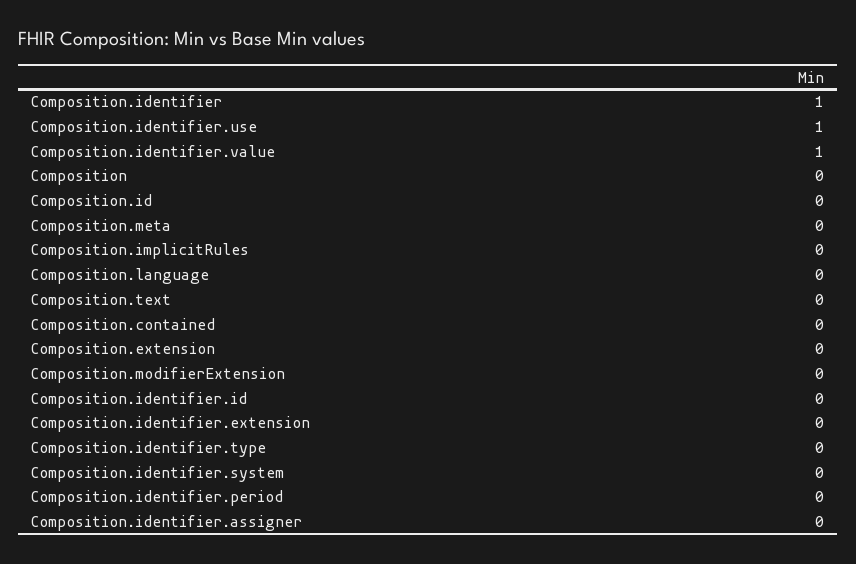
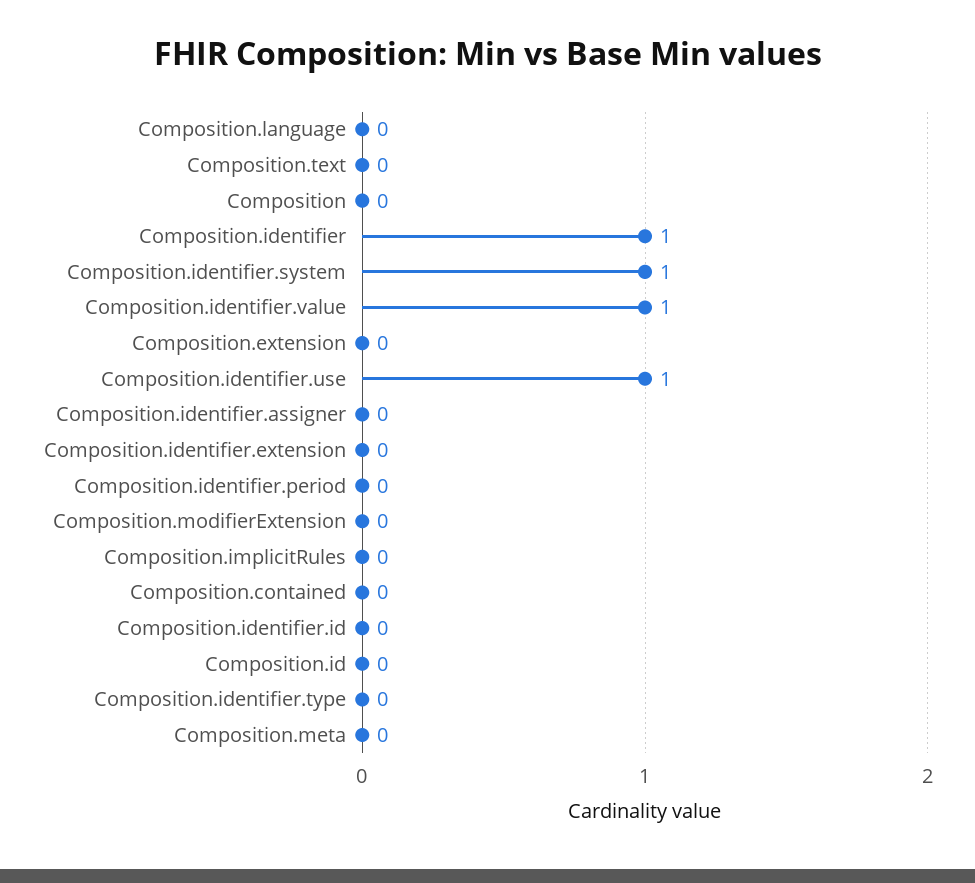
Composition.identifier.system: 0 -> 1

